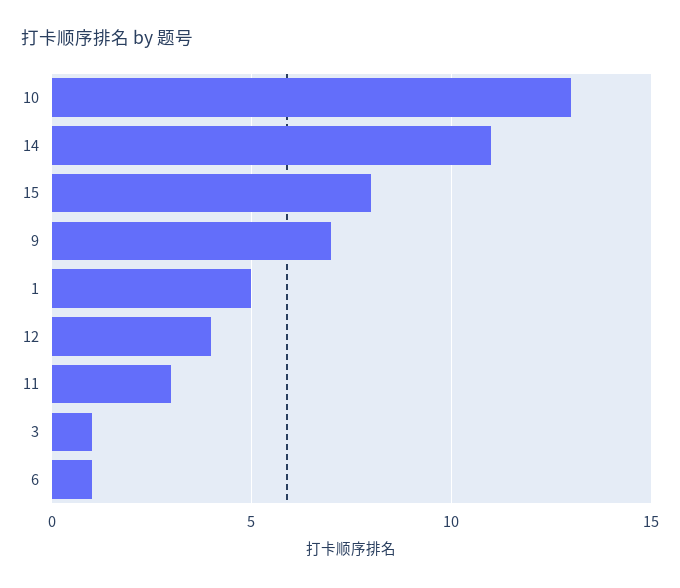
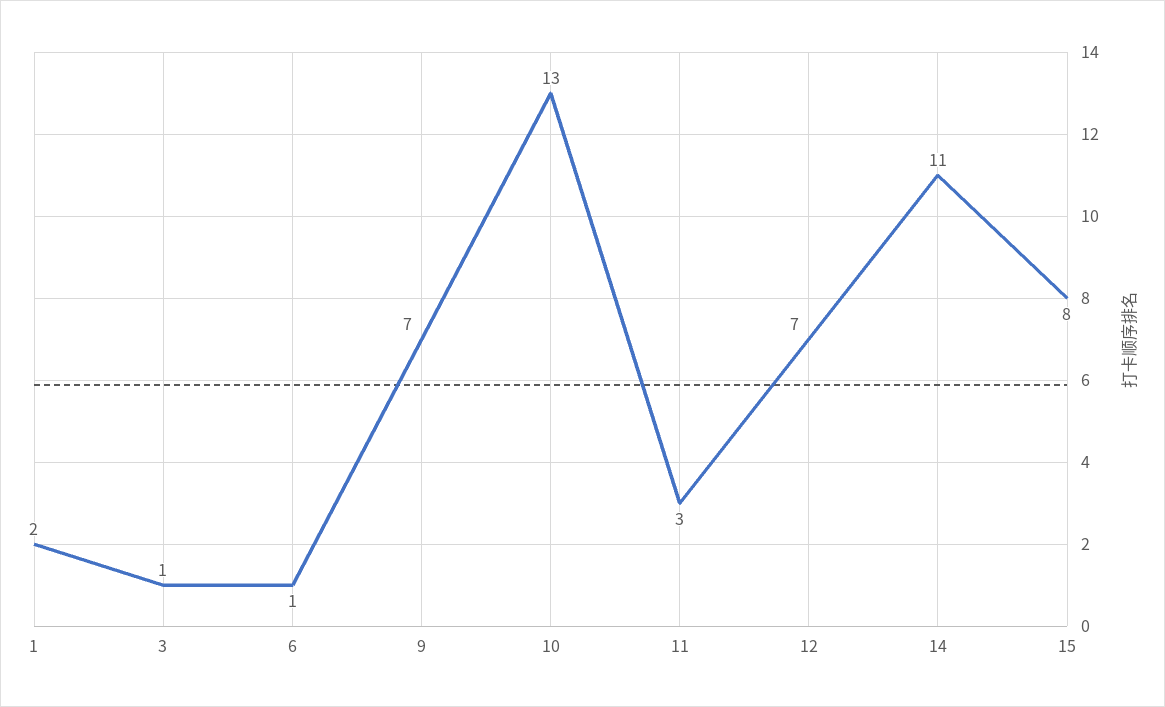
1: 5 -> 2
12: 4 -> 7

